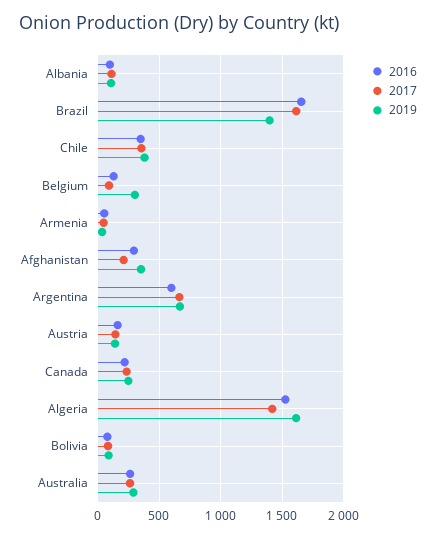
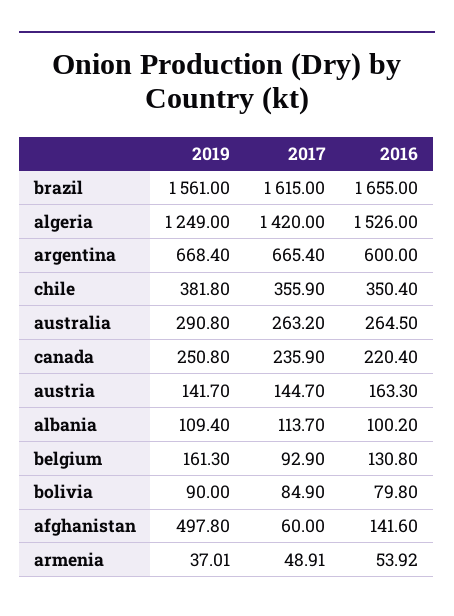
2019, Brazil: 1400 -> 1561
2019, Belgium: 300 -> 161.3
2016, Afghanistan: 300 -> 141.6
2017, Afghanistan: 200 -> 60
2019, Afghanistan: 350 -> 497.8
2019, Algeria: 1600 -> 1249

